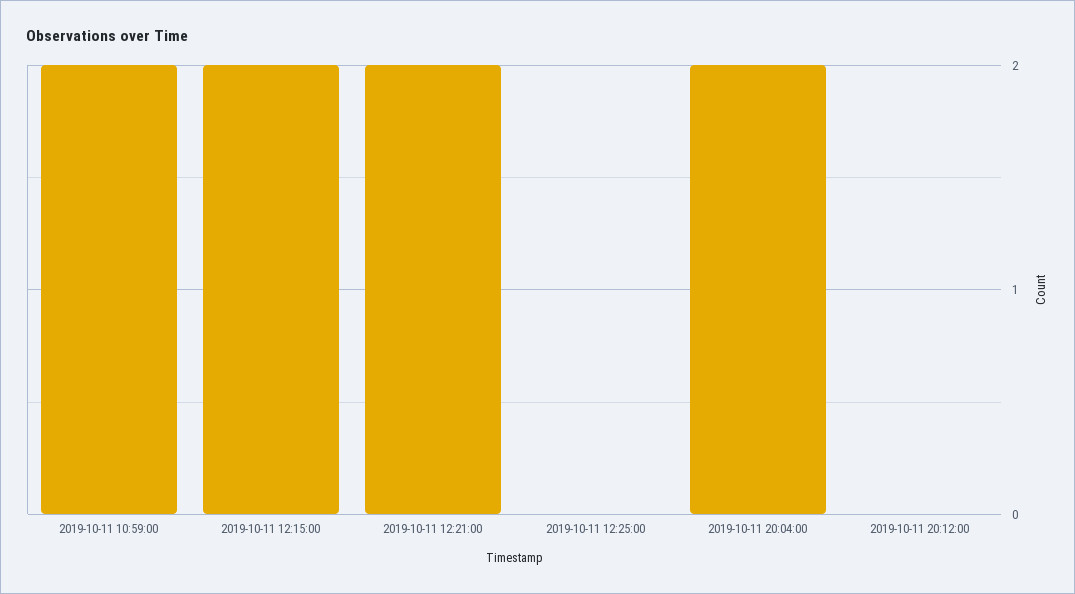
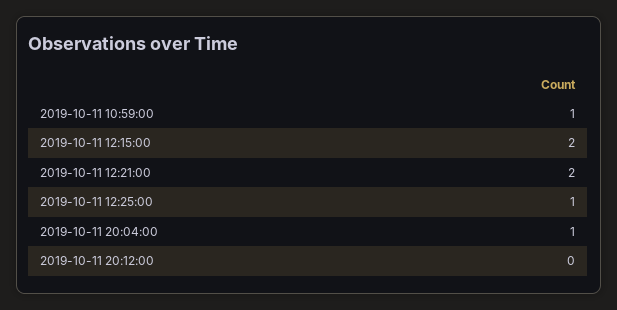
2019-10-11 10:59:00: 2 -> 1
2019-10-11 12:25:00: 0 -> 1
2019-10-11 20:04:00: 2 -> 1

